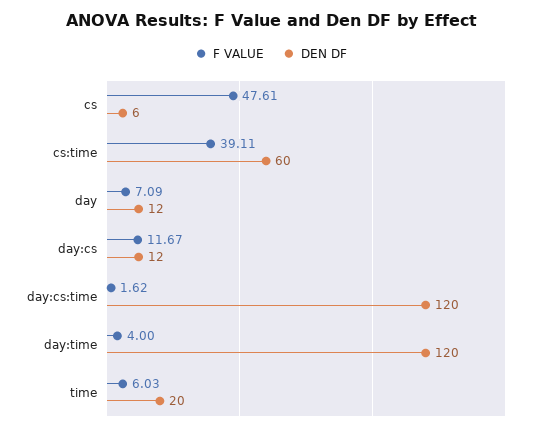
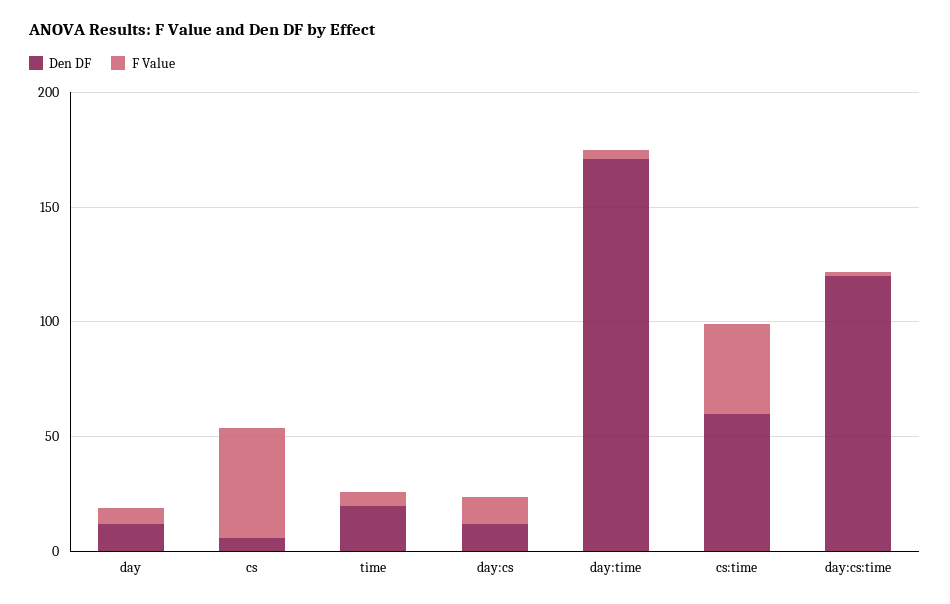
DEN DF, day:time: 120 -> 170

